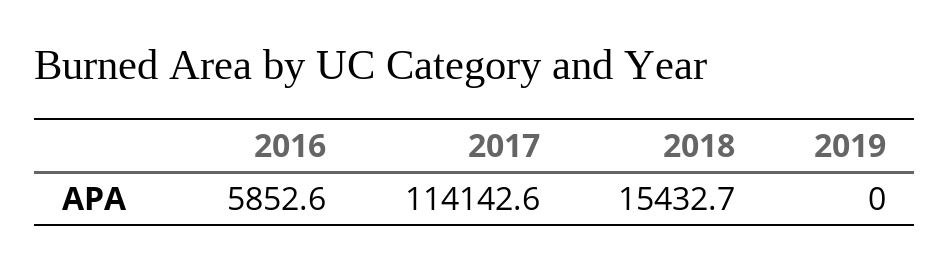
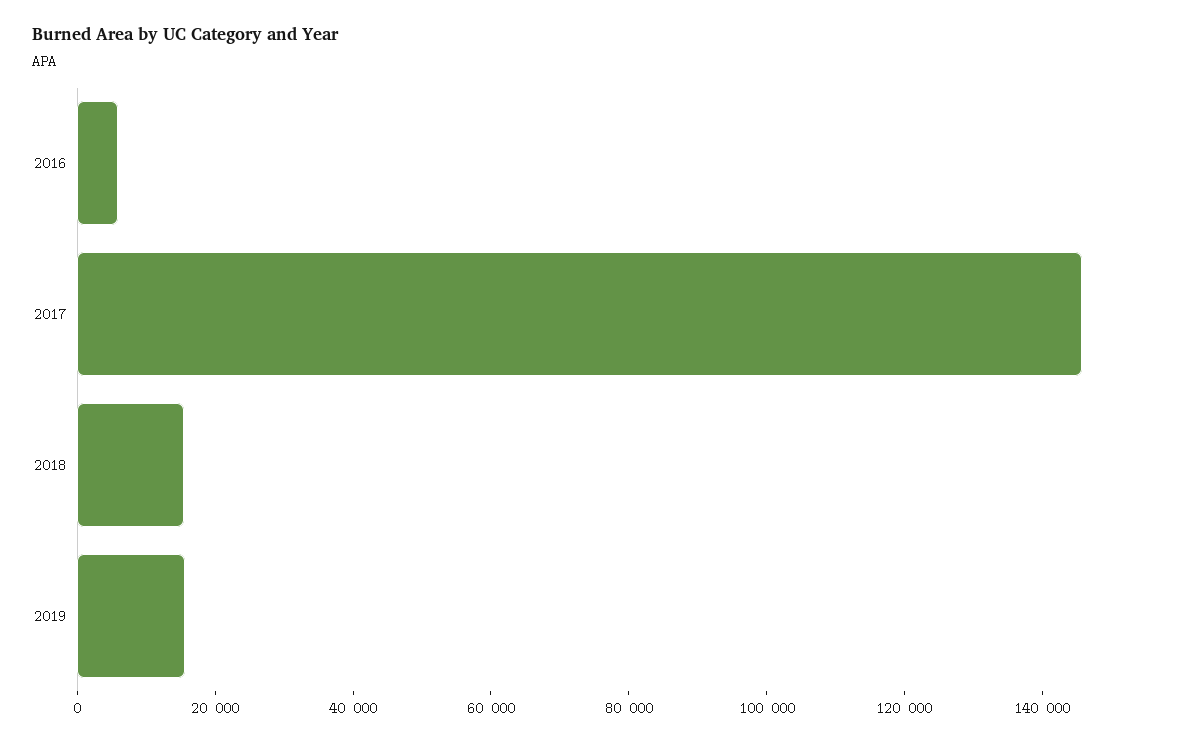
2017: 114142.6 -> 145000
2019: 0 -> 15000

